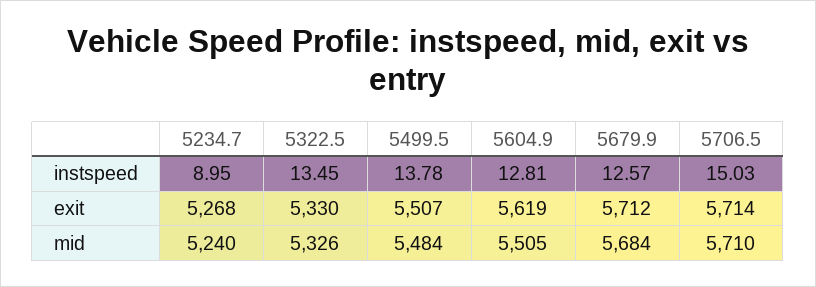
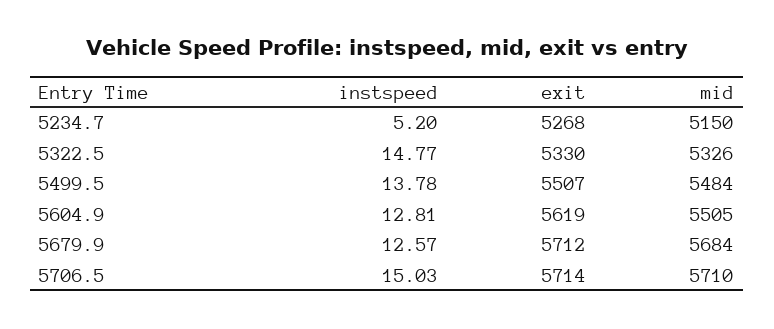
5234.7, instspeed: 8.95 -> 5.2
5322.5, instspeed: 13.45 -> 14.77
5234.7, mid: 5240 -> 5150

